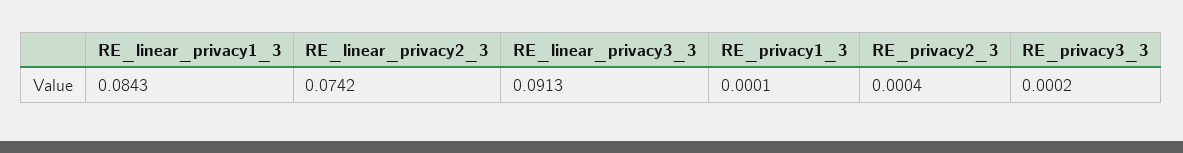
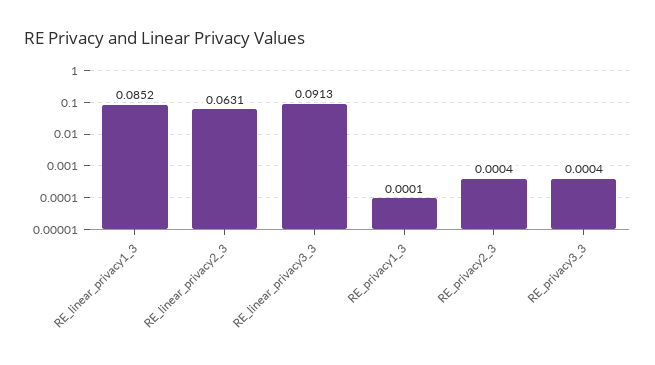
RE_linear_privacy1_3: 0.0843 -> 0.0852
RE_linear_privacy2_3: 0.0742 -> 0.0631
RE_privacy3_3: 0.0002 -> 0.0004

